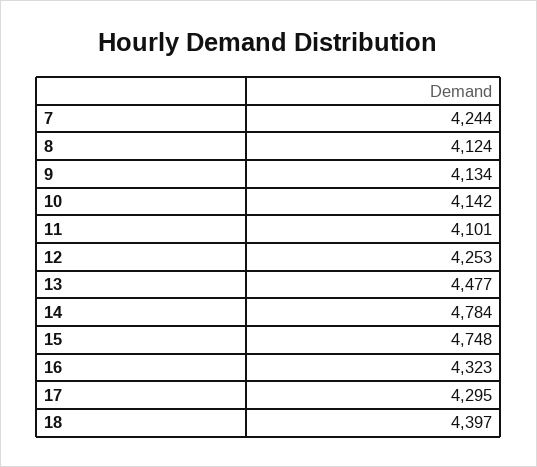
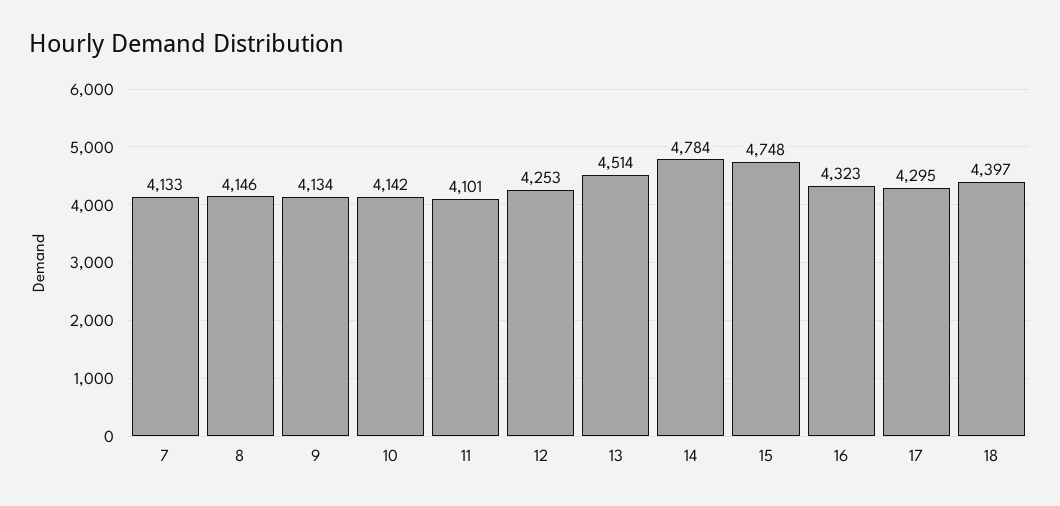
7: 4244 -> 4133
8: 4124 -> 4146
13: 4477 -> 4514

